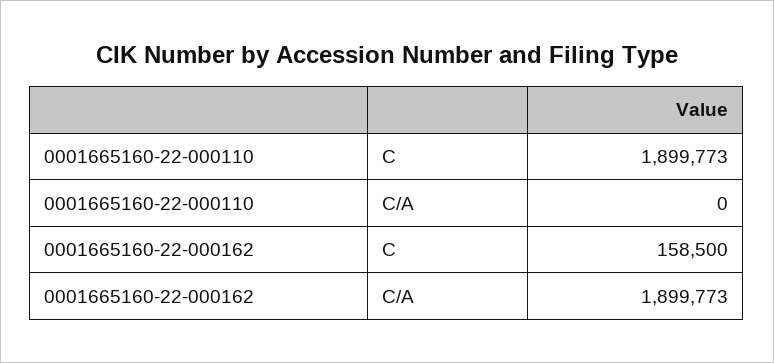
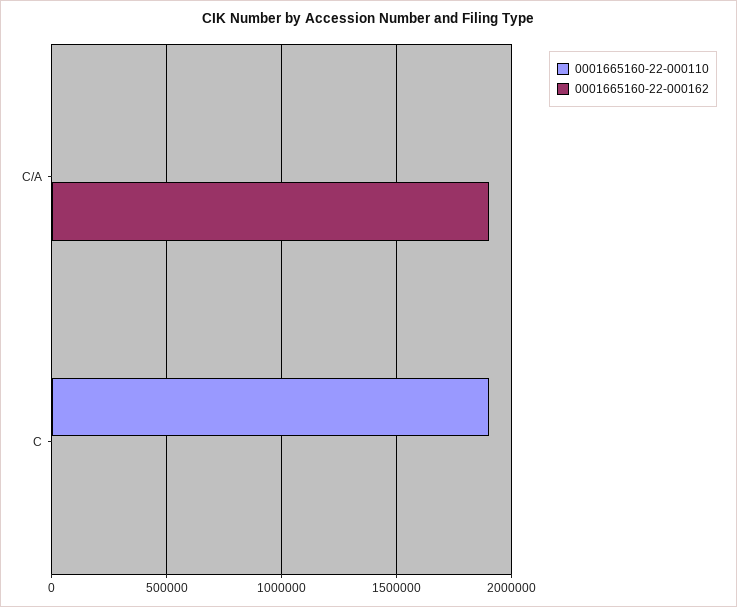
0001665160-22-000162, C: 158500 -> 0

